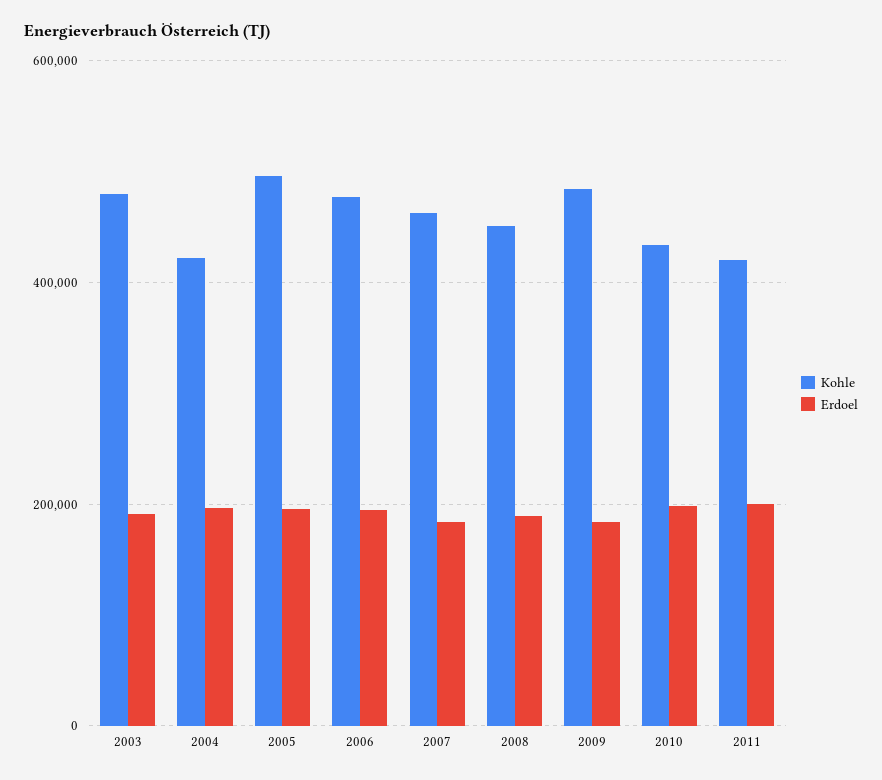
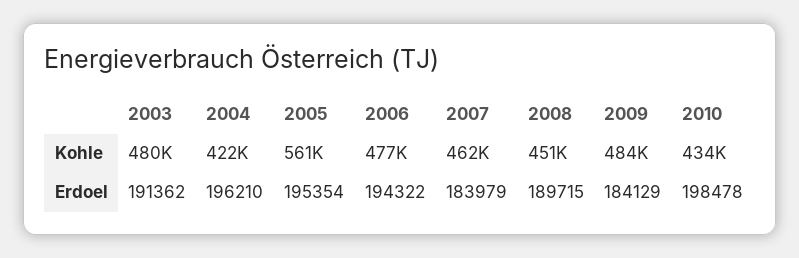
Kohle, 2005: 500000 -> 561000
Kohle, 2011: 420000 -> none
Erdoel, 2011: 200000 -> none

